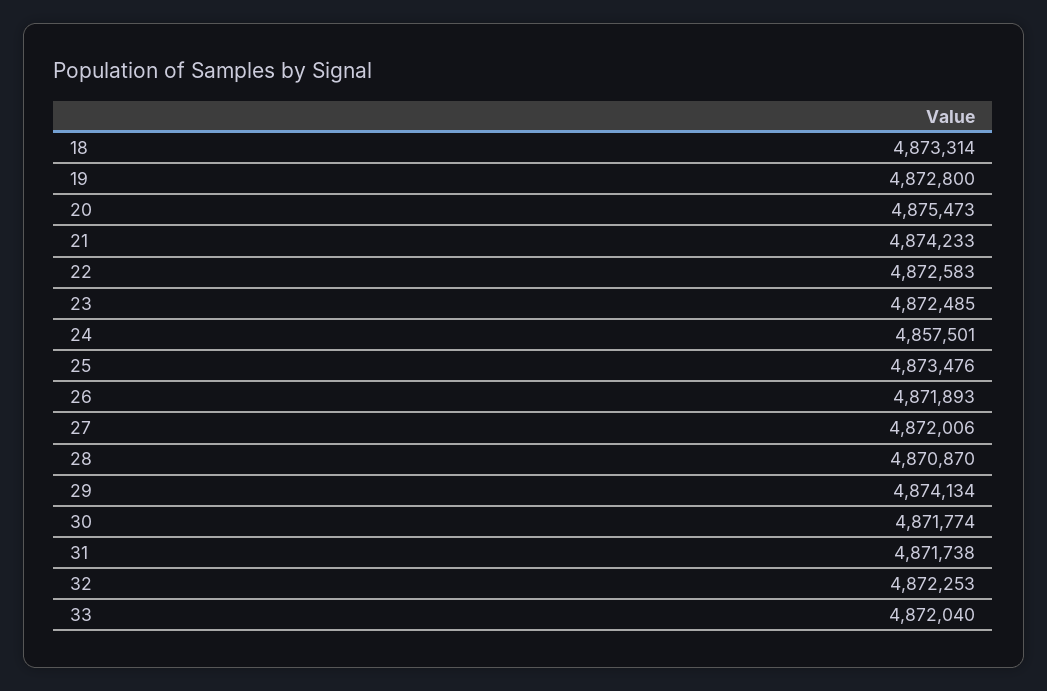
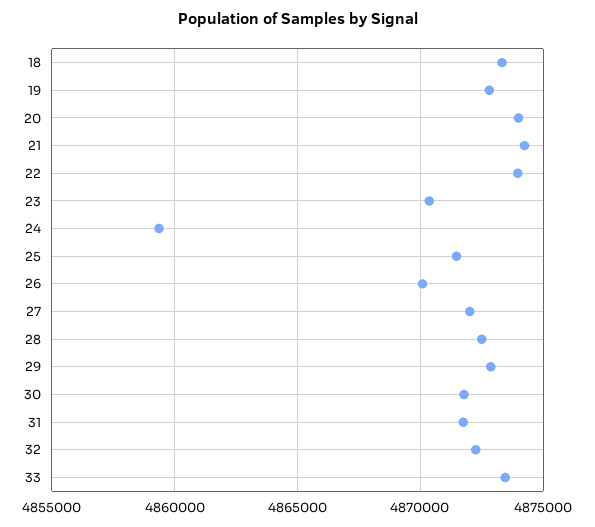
20: 4875473 -> 4874000
22: 4872583 -> 4874000
23: 4872485 -> 4870500
24: 4857501 -> 4859500
25: 4873476 -> 4871500
26: 4871893 -> 4870000
28: 4870870 -> 4872500
29: 4874134 -> 4873000
33: 4872040 -> 4873500

